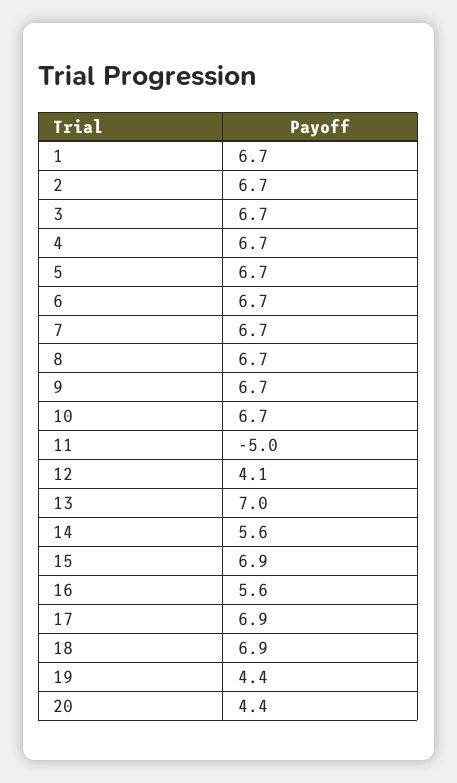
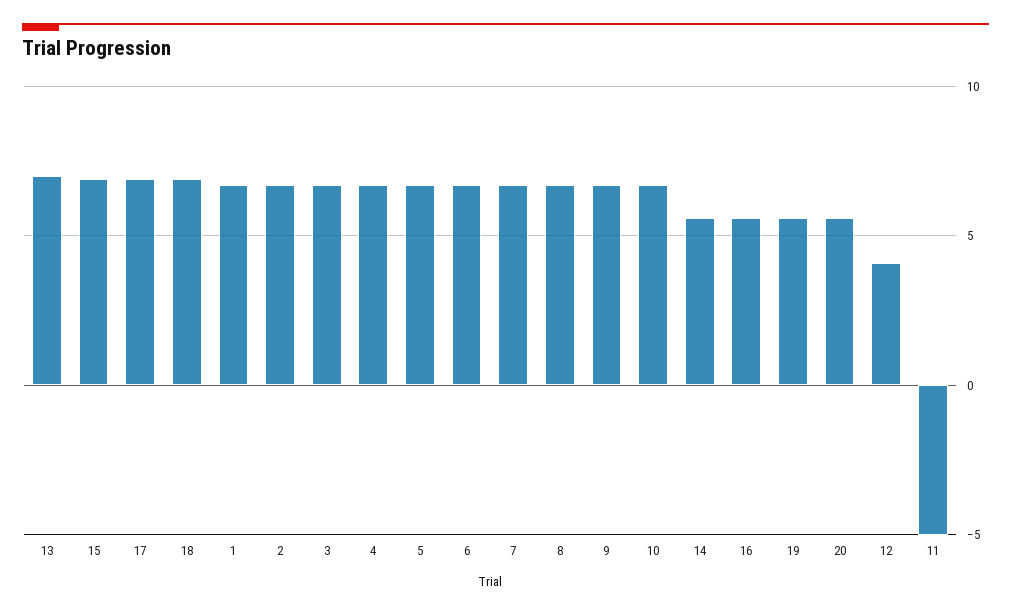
19: 4.4 -> 5.5
20: 4.4 -> 5.5

